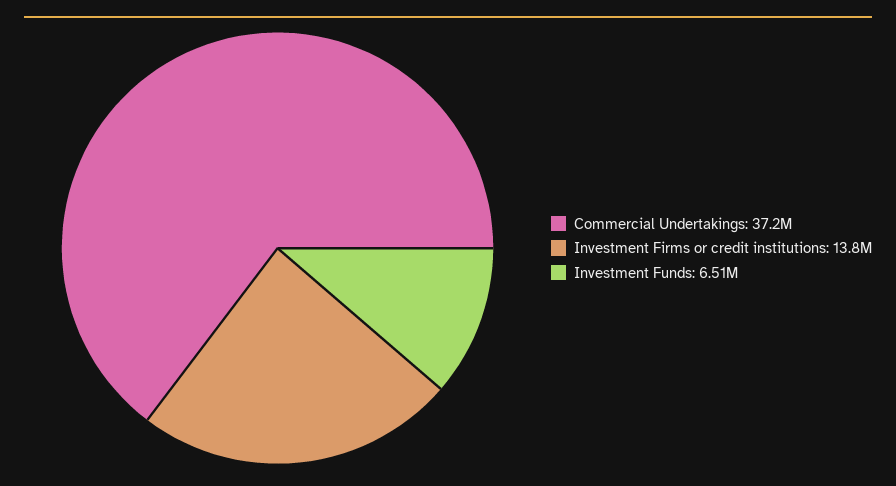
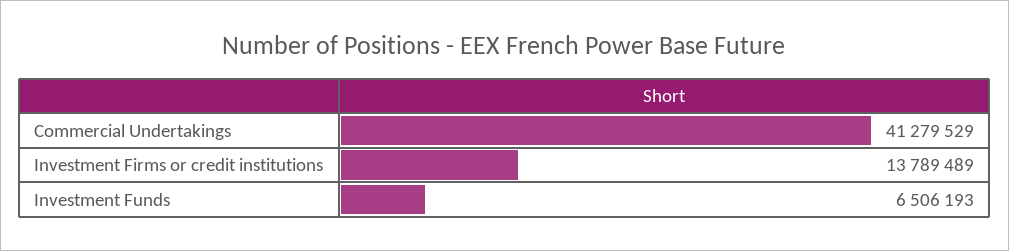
Commercial Undertakings: 37200000 -> 41279529

